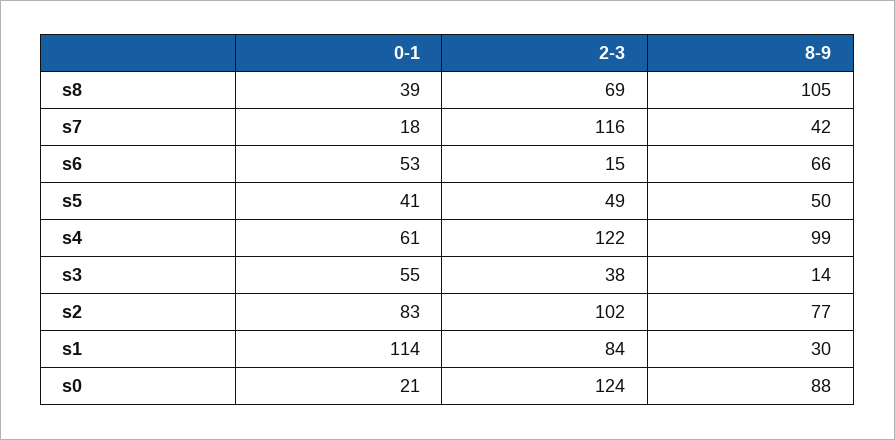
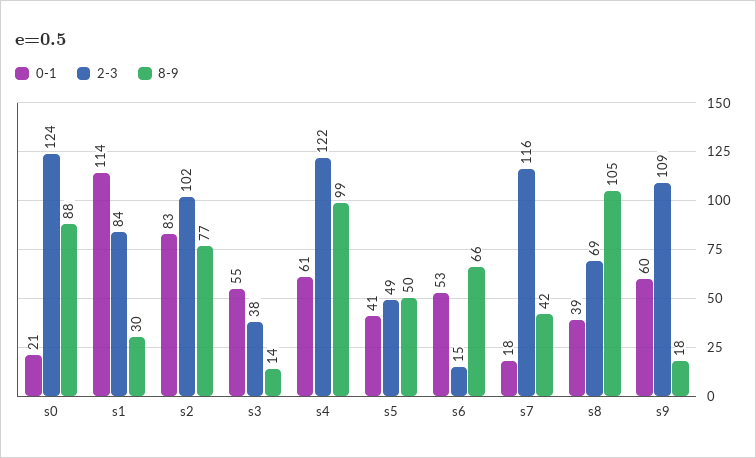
0-1, s9: none -> 60
2-3, s9: none -> 109
8-9, s9: none -> 18

